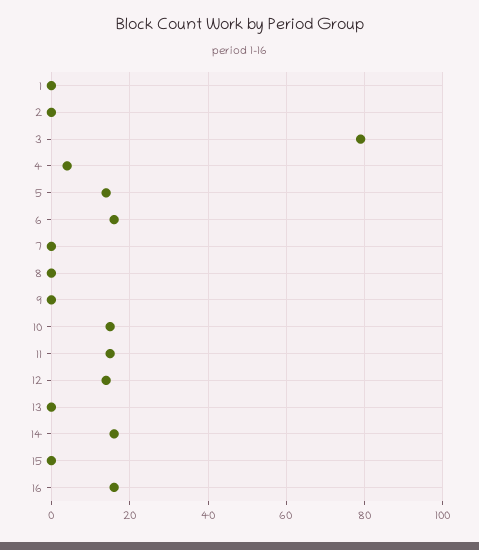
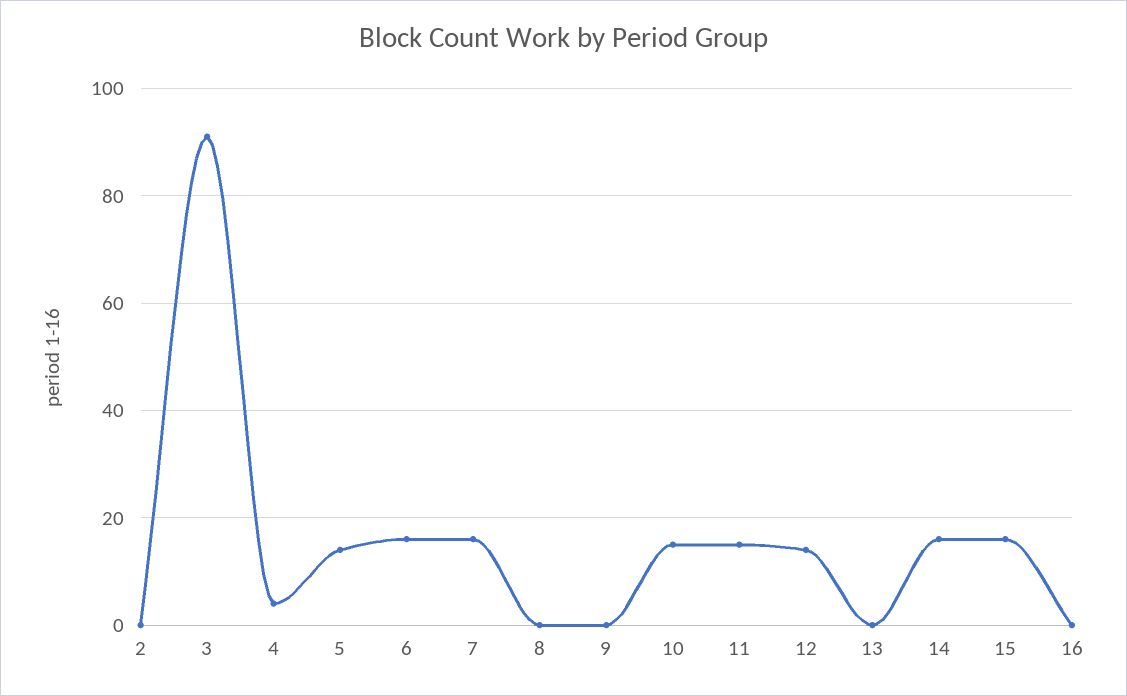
1: 0 -> none
3: 80 -> 90
7: 0 -> 15
15: 0 -> 15
16: 15 -> 0

